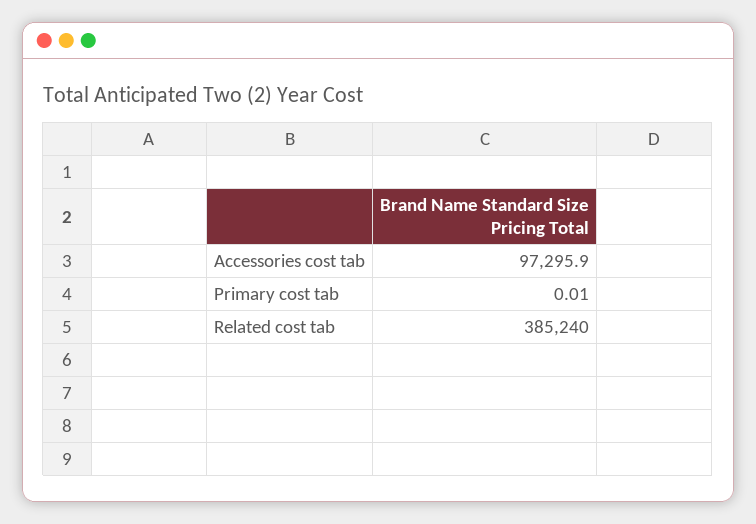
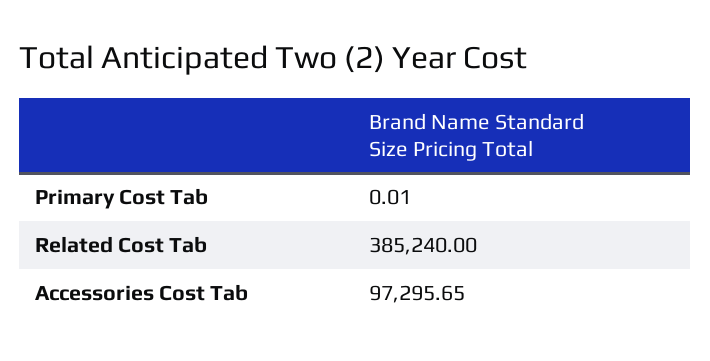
Accessories cost tab: 97295.9 -> 97295.65

